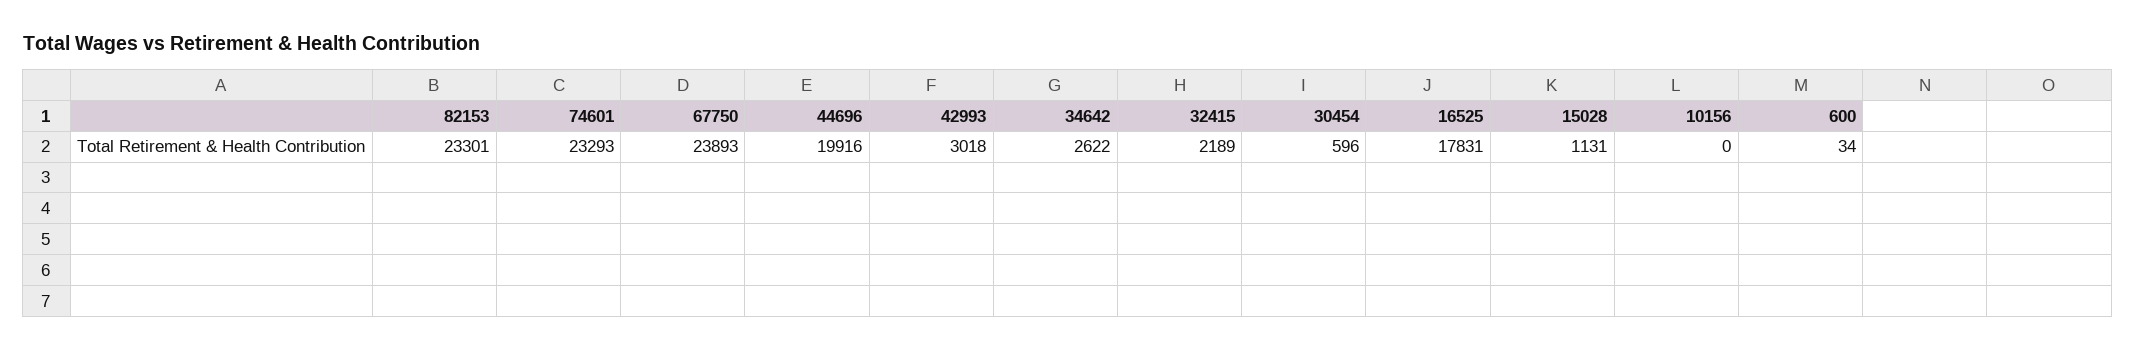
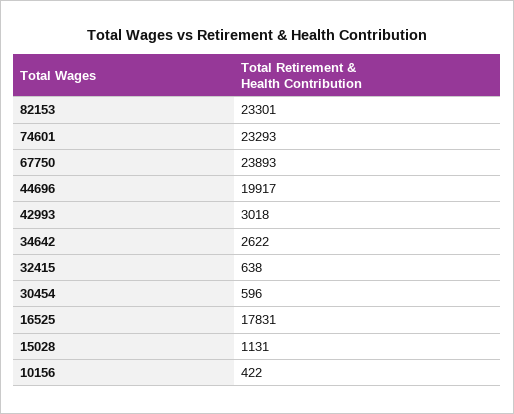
44696: 19916 -> 19917
32415: 2189 -> 638
10156: 0 -> 422
600: 34 -> none

